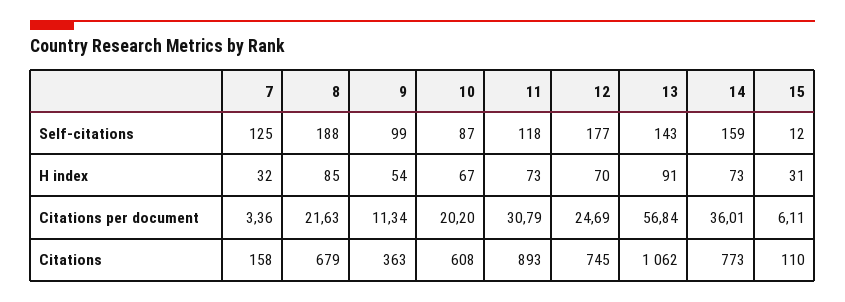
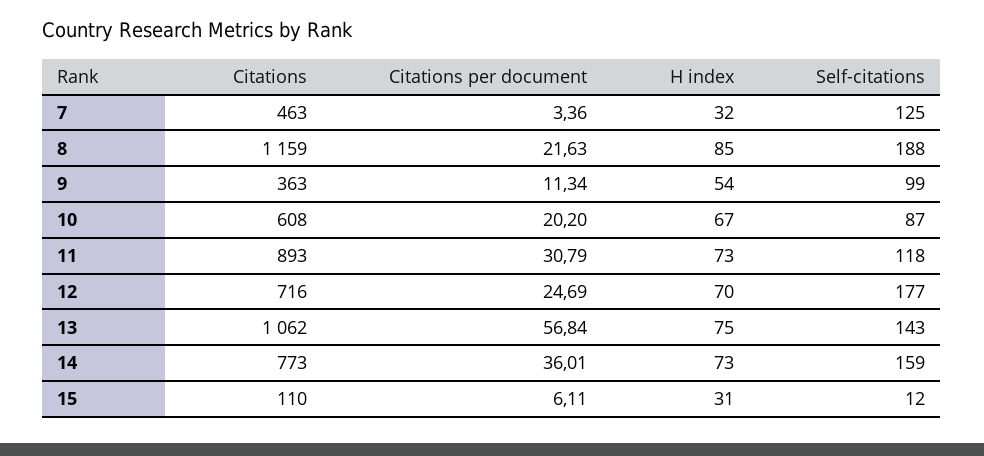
13, H index: 91 -> 75
7, Citations: 158 -> 463
8, Citations: 679 -> 1159
12, Citations: 745 -> 716

